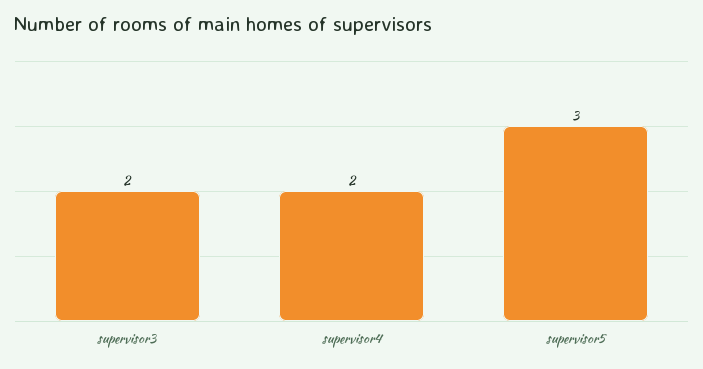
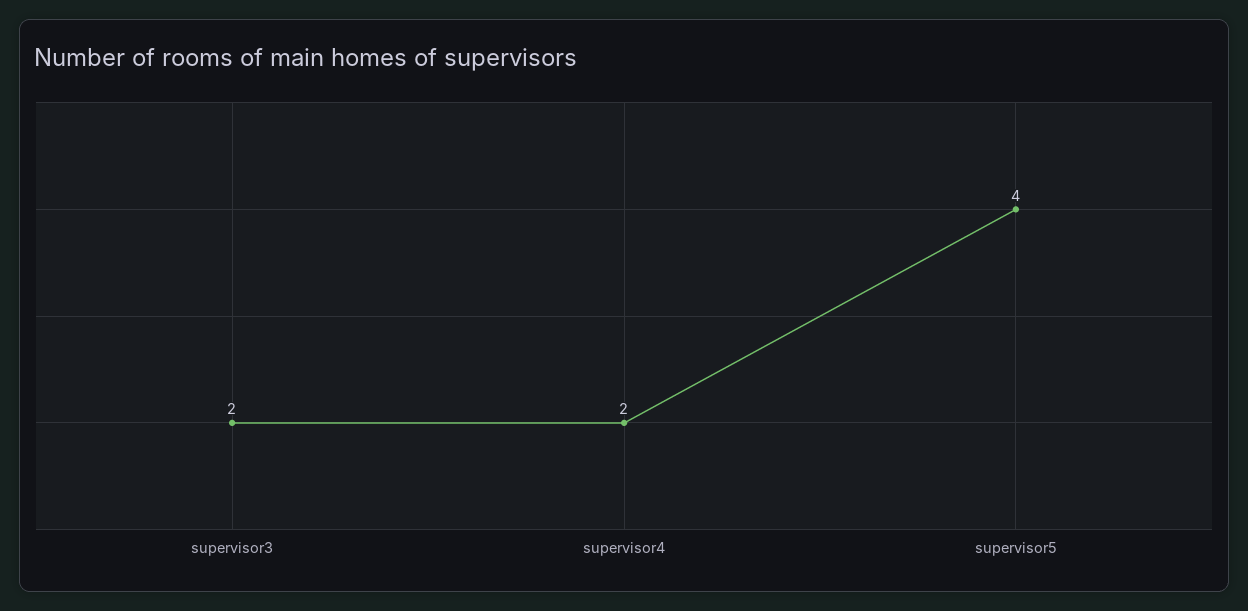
supervisor5: 3 -> 4

